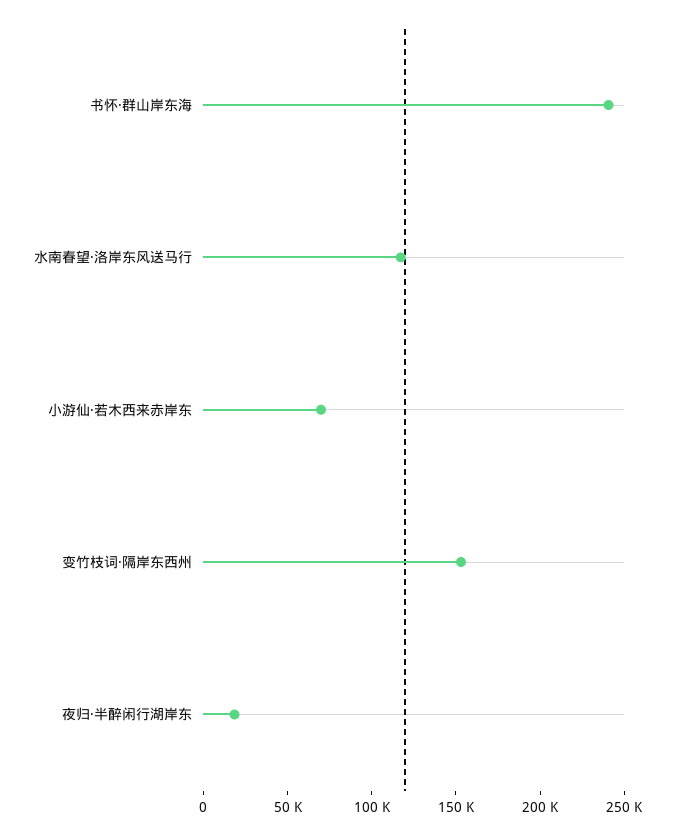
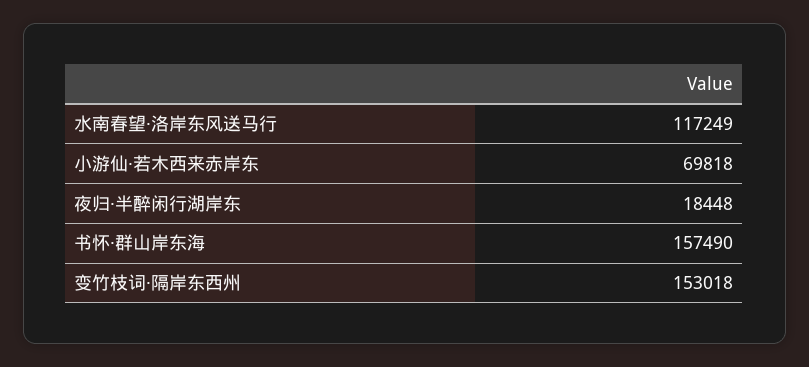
书怀·群山岸东海: 240000 -> 157490

